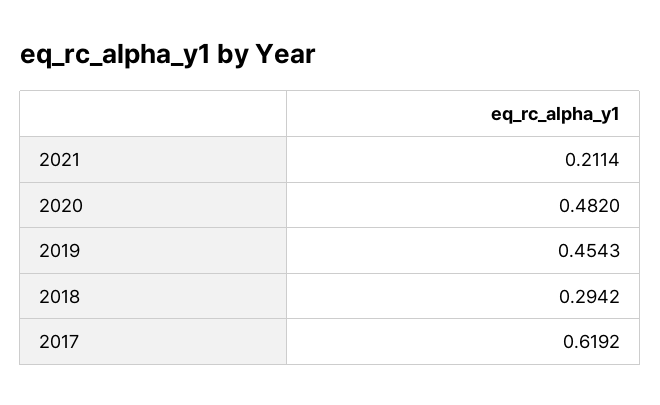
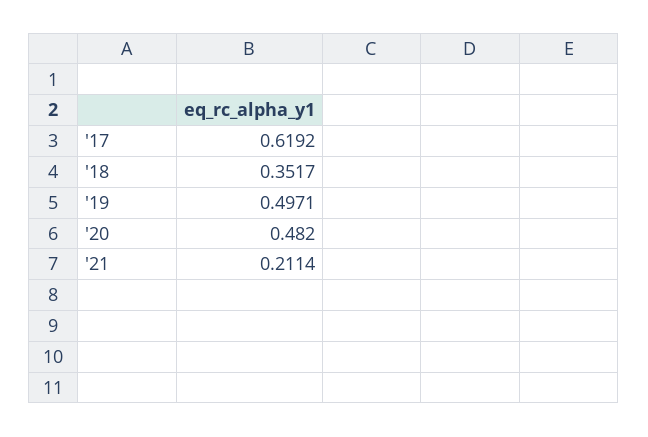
2019: 0.4543 -> 0.4971
2018: 0.2942 -> 0.3517

